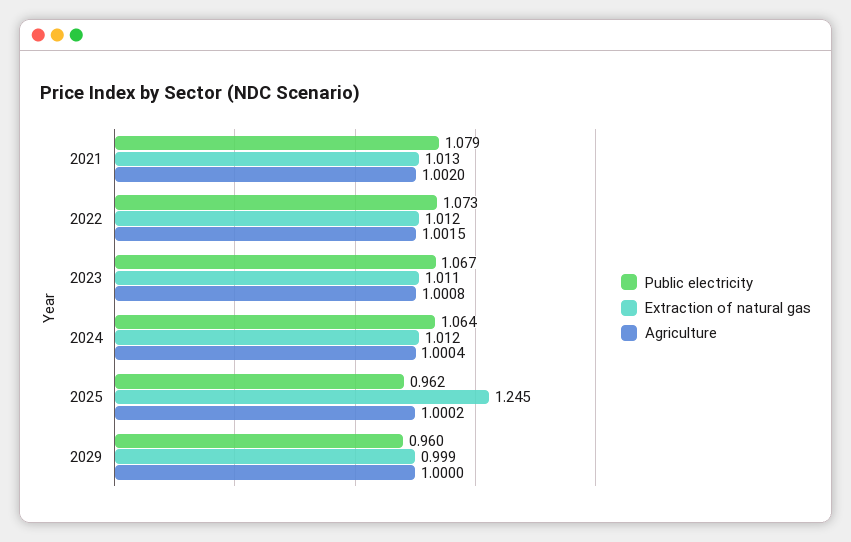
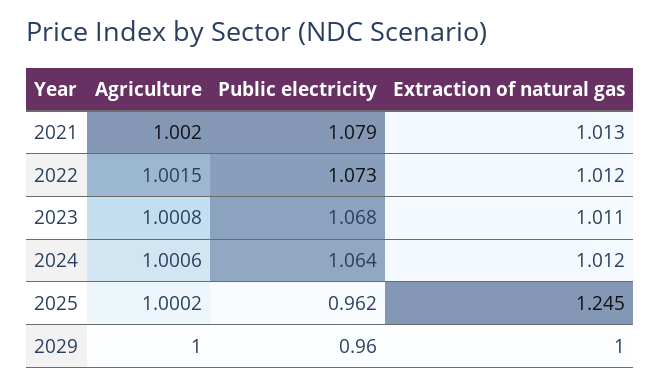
Public electricity, 2023: 1.067 -> 1.068
Agriculture, 2024: 1.0004 -> 1.0006
Extraction of natural gas, 2029: 0.999 -> 1

